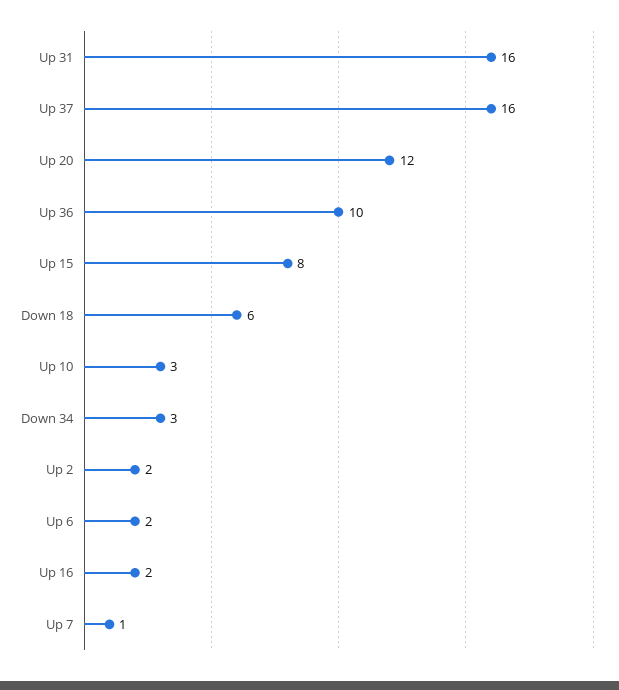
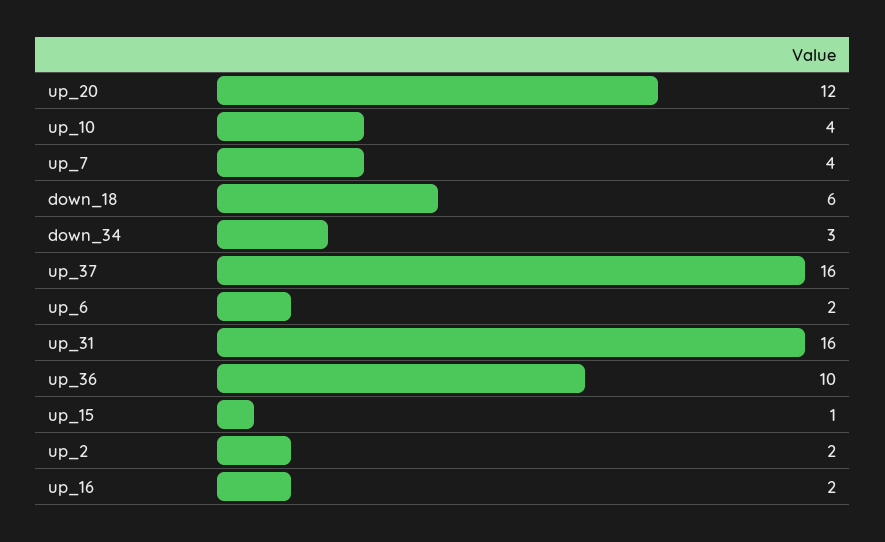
Up 15: 8 -> 1
Up 10: 3 -> 4
Up 7: 1 -> 4

